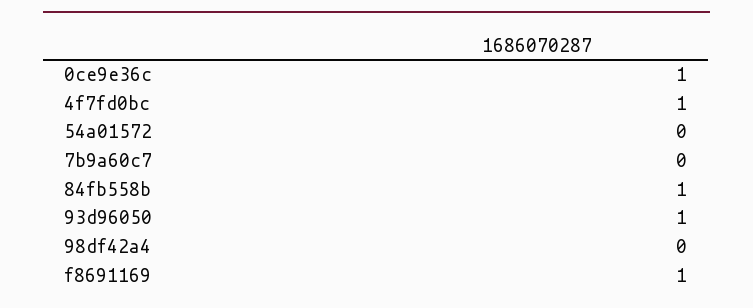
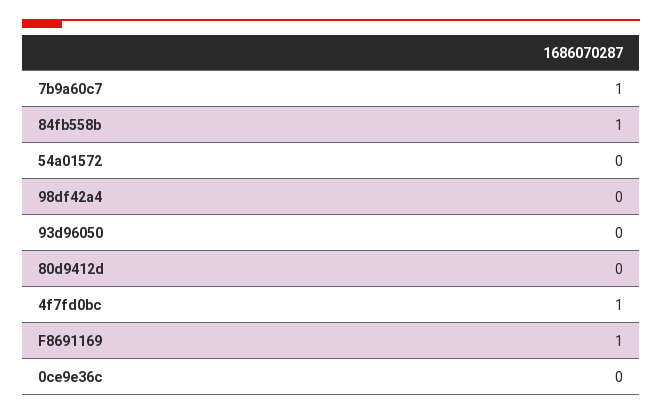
0ce9e36c: 1 -> 0
7b9a60c7: 0 -> 1
93d96050: 1 -> 0
80d9412d: none -> 0

